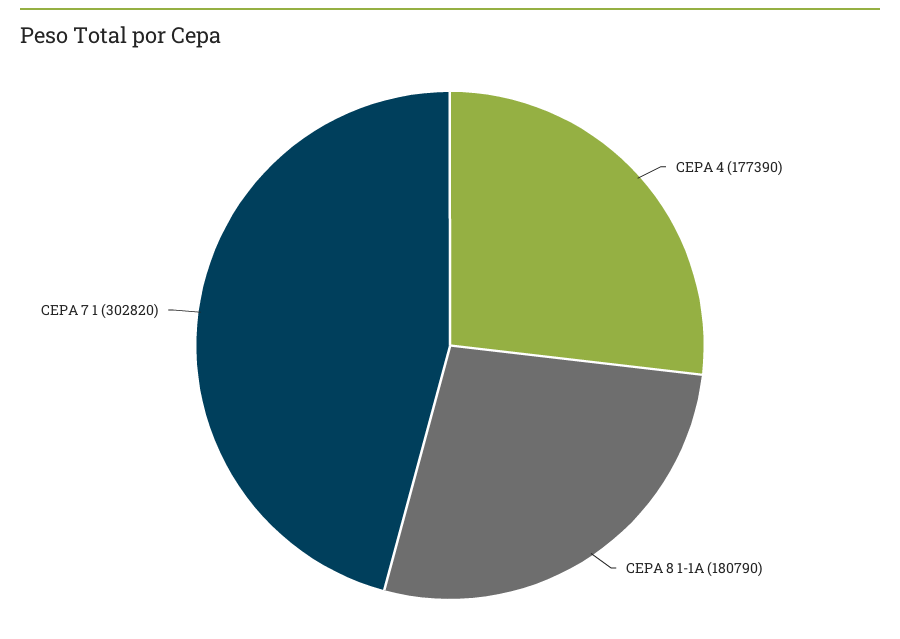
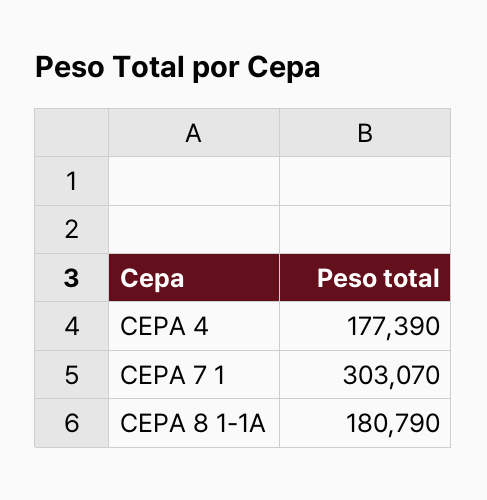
CEPA 7 1: 302820 -> 303070

